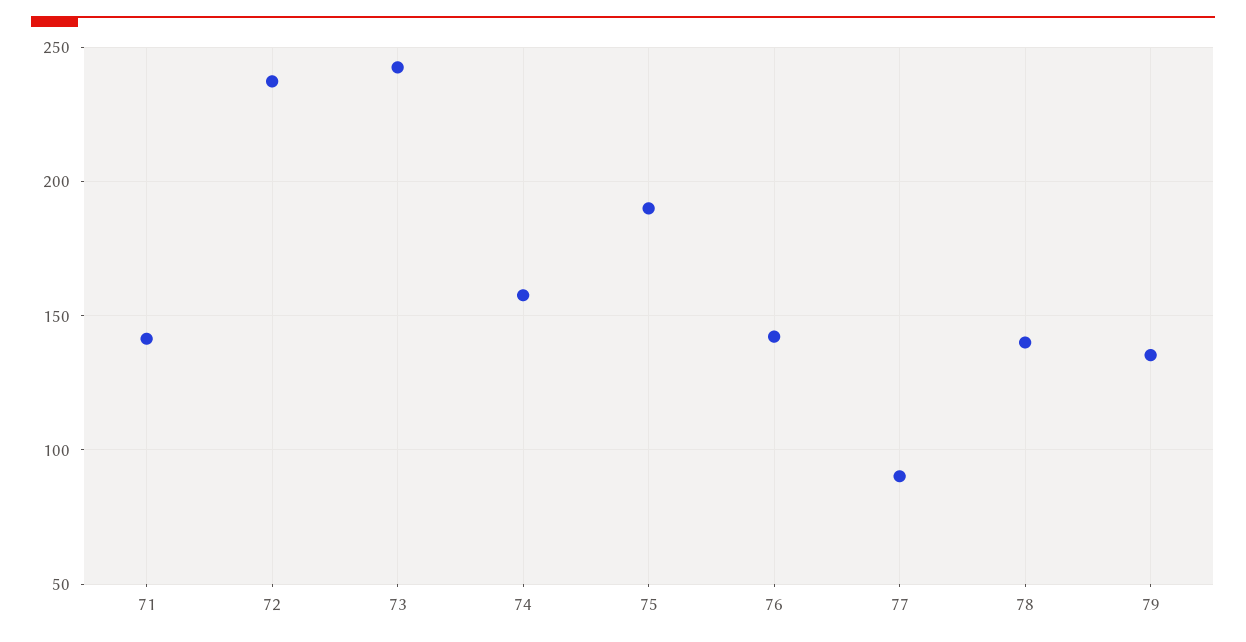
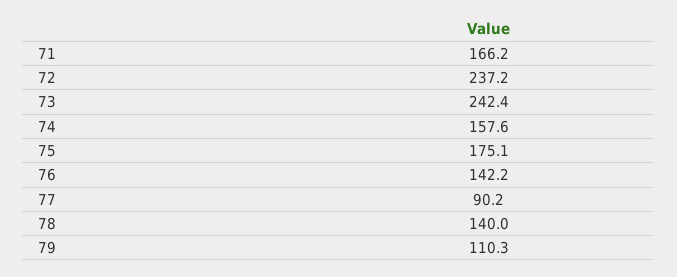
71: 140 -> 166.2
75: 190 -> 175.1
79: 135 -> 110.3

